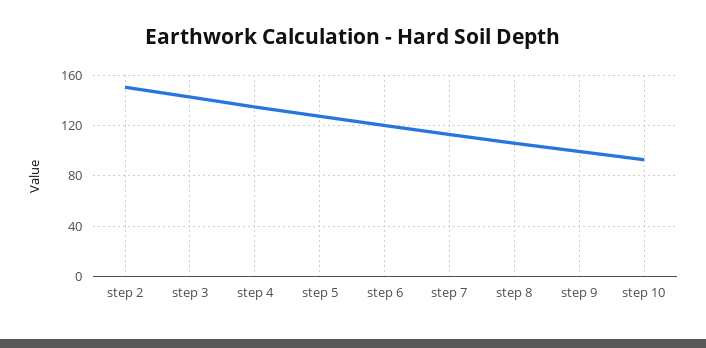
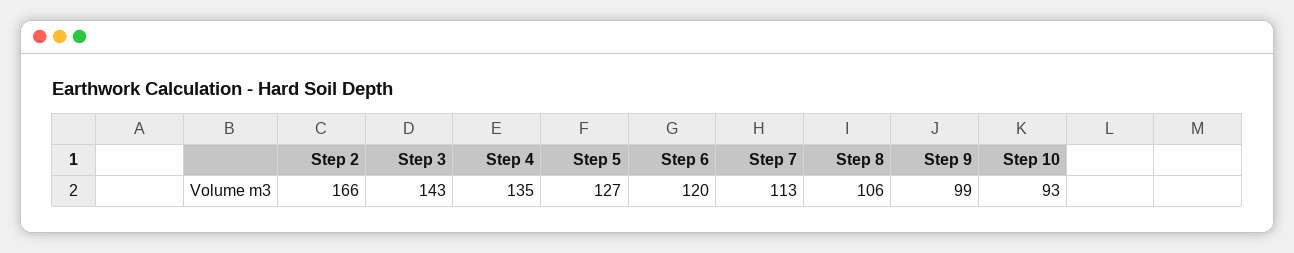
step 2: 150 -> 166

